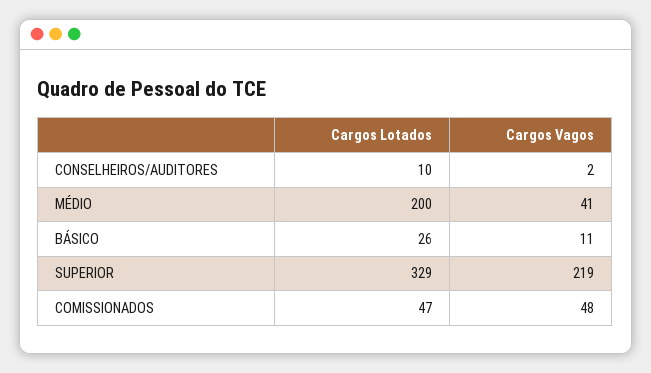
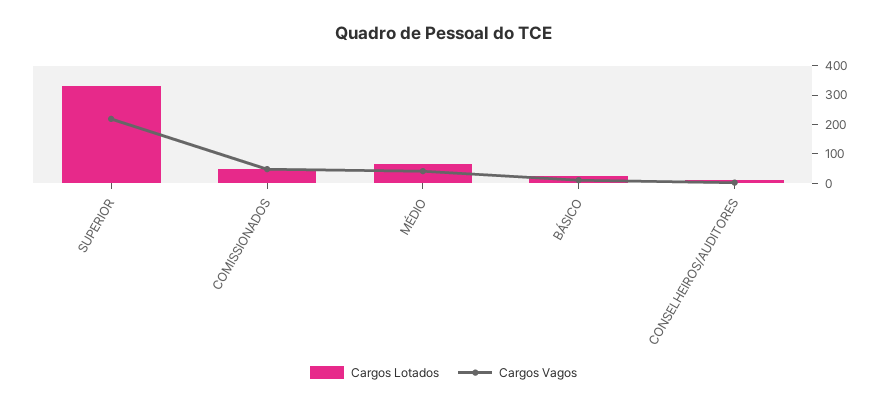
Cargos Lotados, MÉDIO: 200 -> 50

